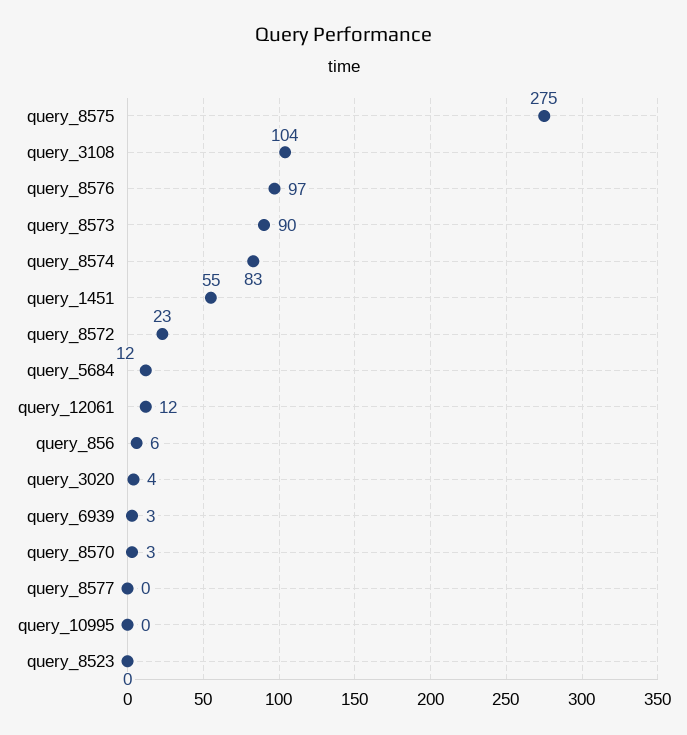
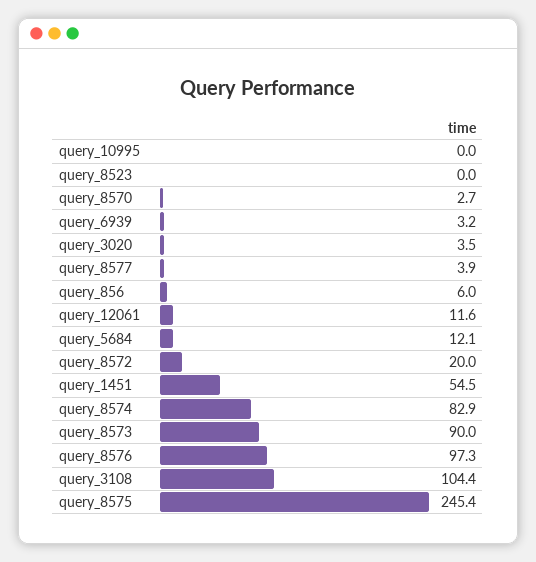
query_8575: 275 -> 245.4
query_8572: 23 -> 20
query_8577: 0 -> 3.9

